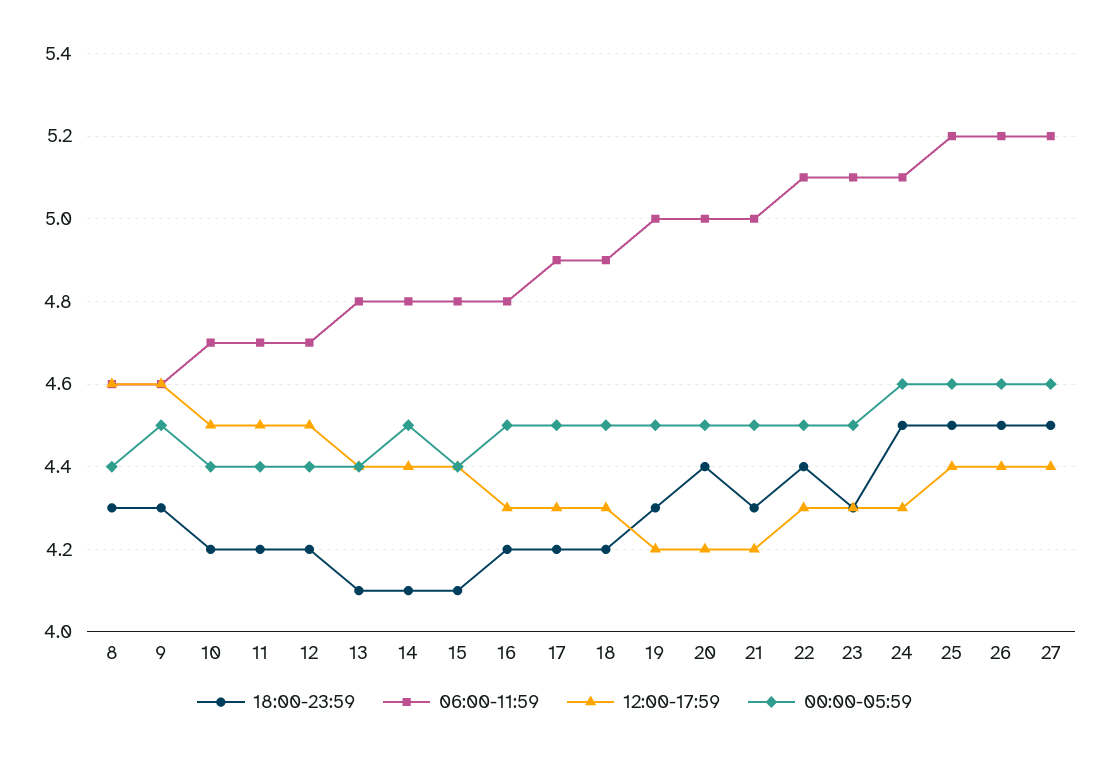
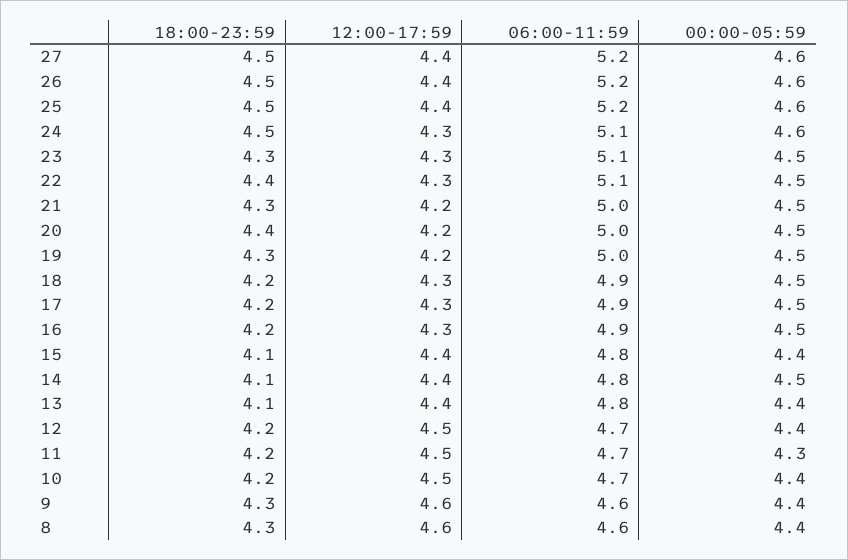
00:00-05:59, 9: 4.5 -> 4.4
00:00-05:59, 11: 4.4 -> 4.3
06:00-11:59, 16: 4.8 -> 4.9

